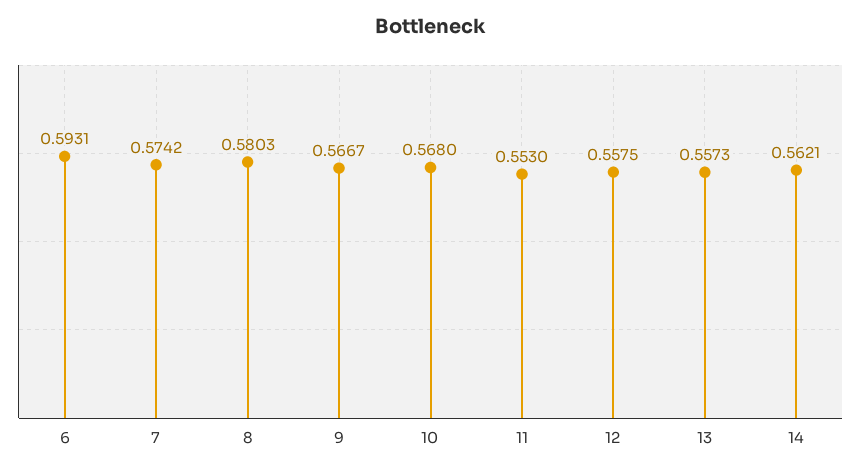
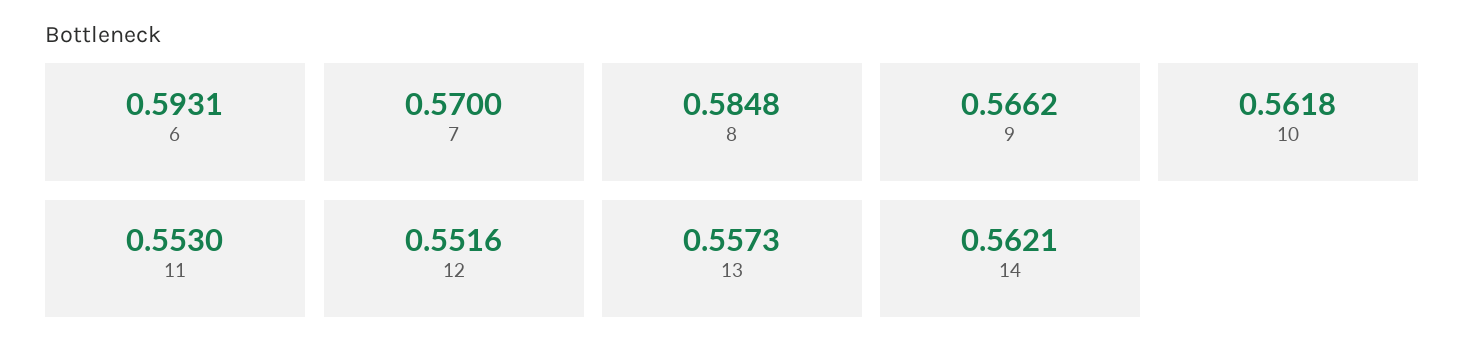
7: 0.5742 -> 0.57
8: 0.5803 -> 0.5848
9: 0.5667 -> 0.5662
10: 0.568 -> 0.5618
12: 0.5575 -> 0.5516

